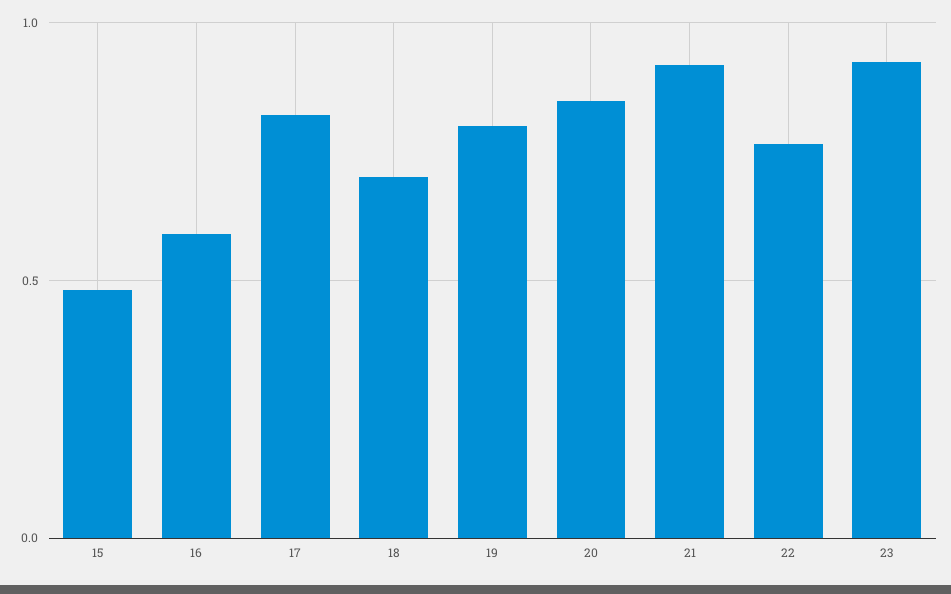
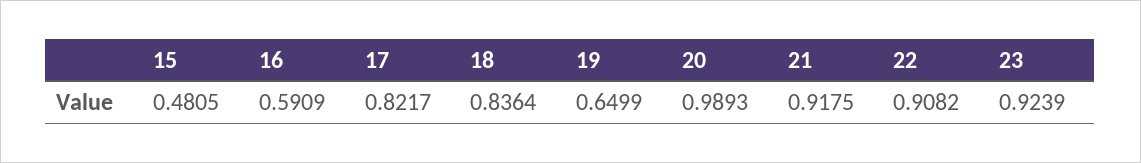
18: 0.7 -> 0.8364
19: 0.8 -> 0.6499
20: 0.85 -> 0.9893
22: 0.75 -> 0.9082

